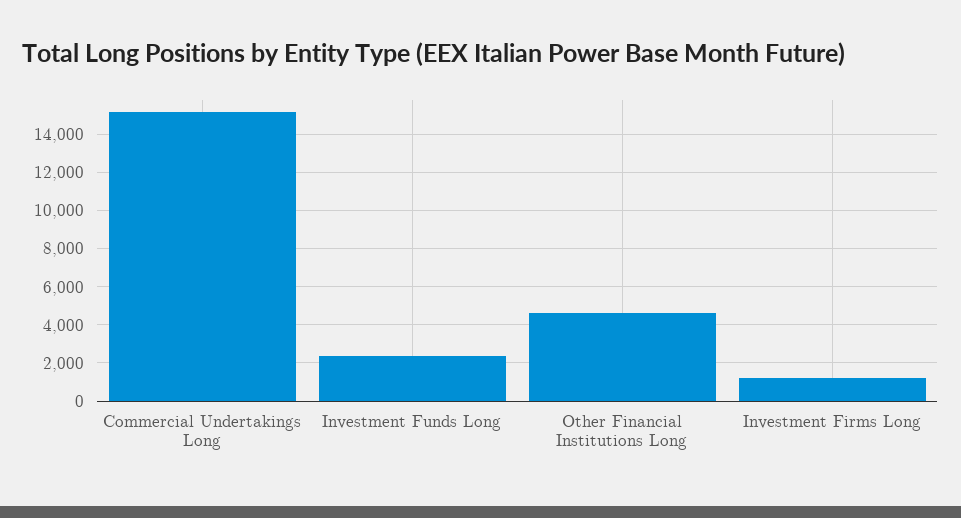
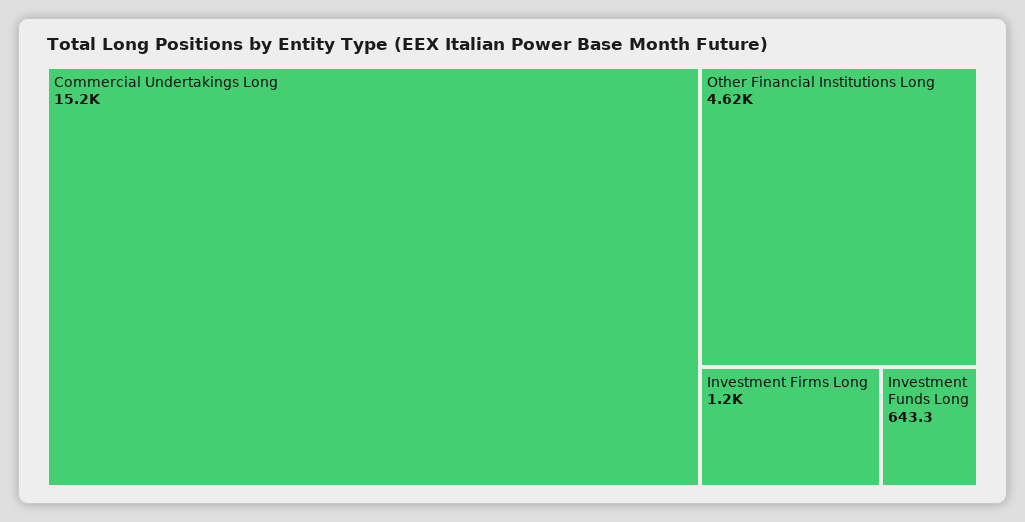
Investment Funds Long: 2500 -> 643.3

